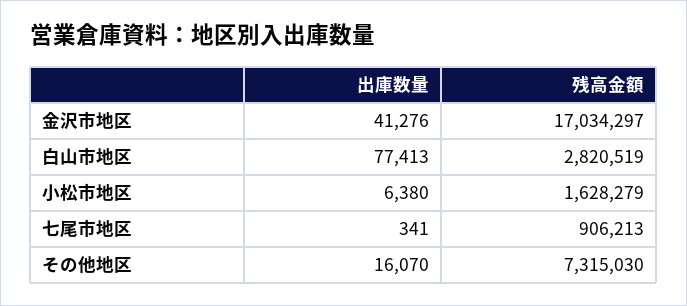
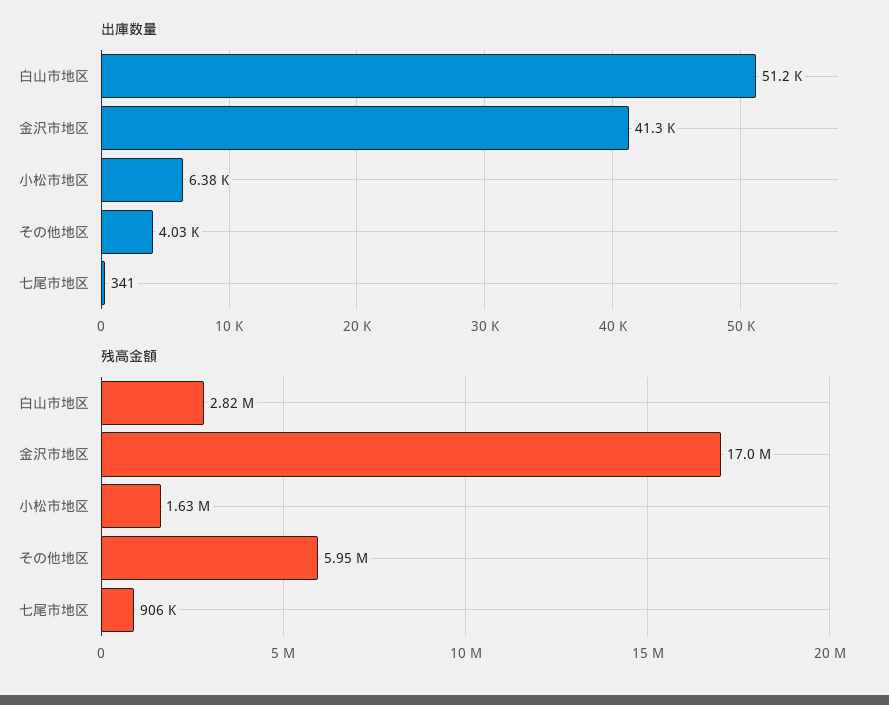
出庫数量, 白山市地区: 77413 -> 51200
出庫数量, その他地区: 16070 -> 4030
残高金額, その他地区: 7315030 -> 5950000

